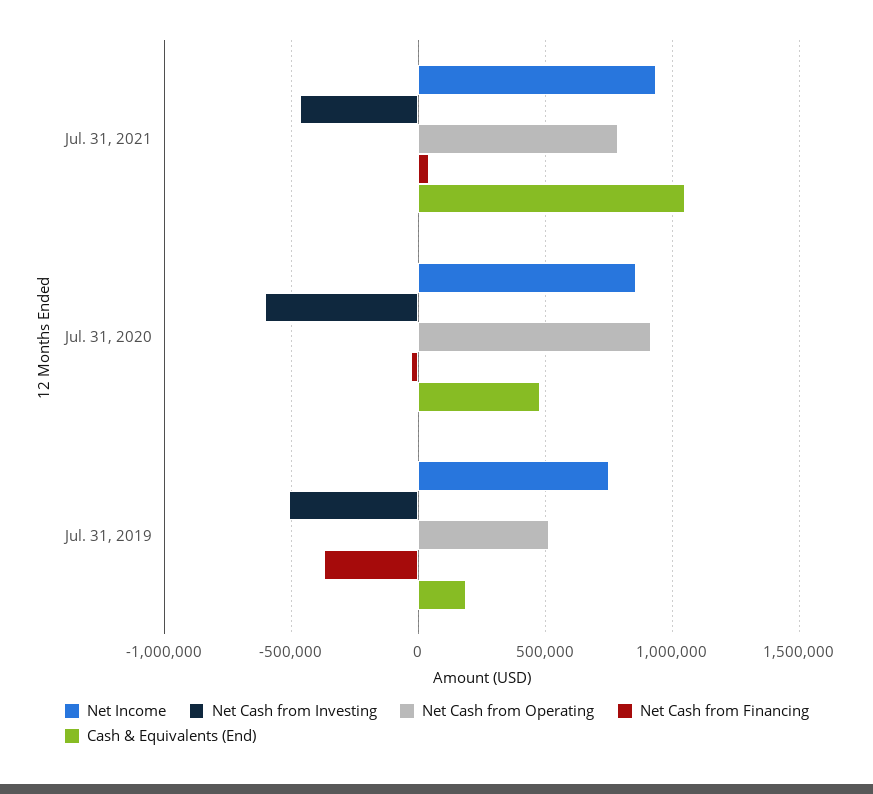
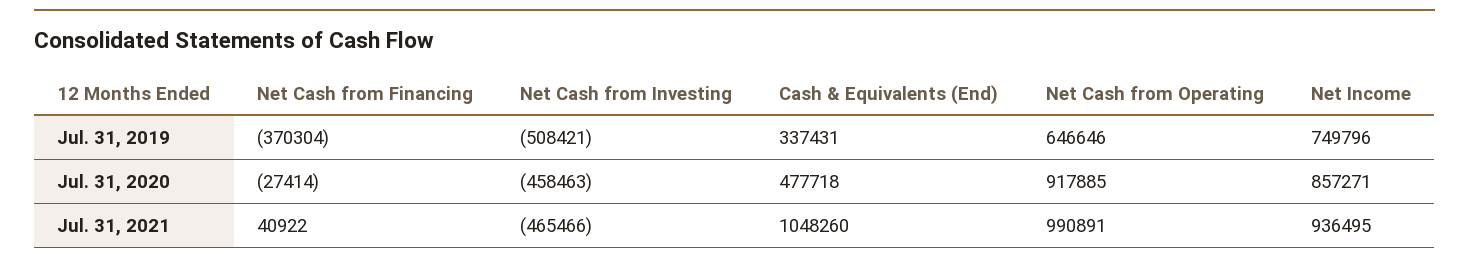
Net Cash from Operating, Jul. 31, 2021: 800000 -> 990891
Net Cash from Investing, Jul. 31, 2020: -600000 -> -458463
Net Cash from Operating, Jul. 31, 2019: 500000 -> 646646
Cash & Equivalents (End), Jul. 31, 2019: 200000 -> 337431

